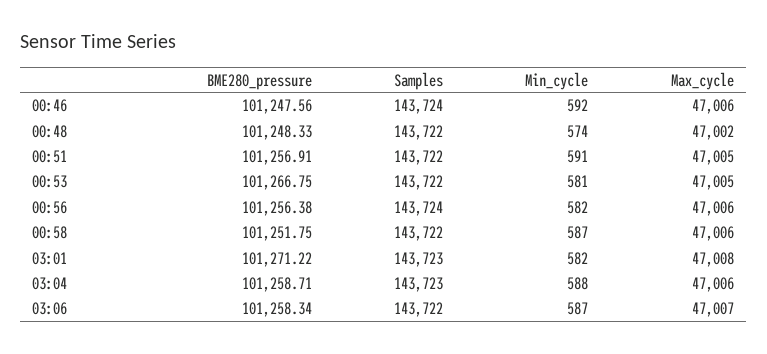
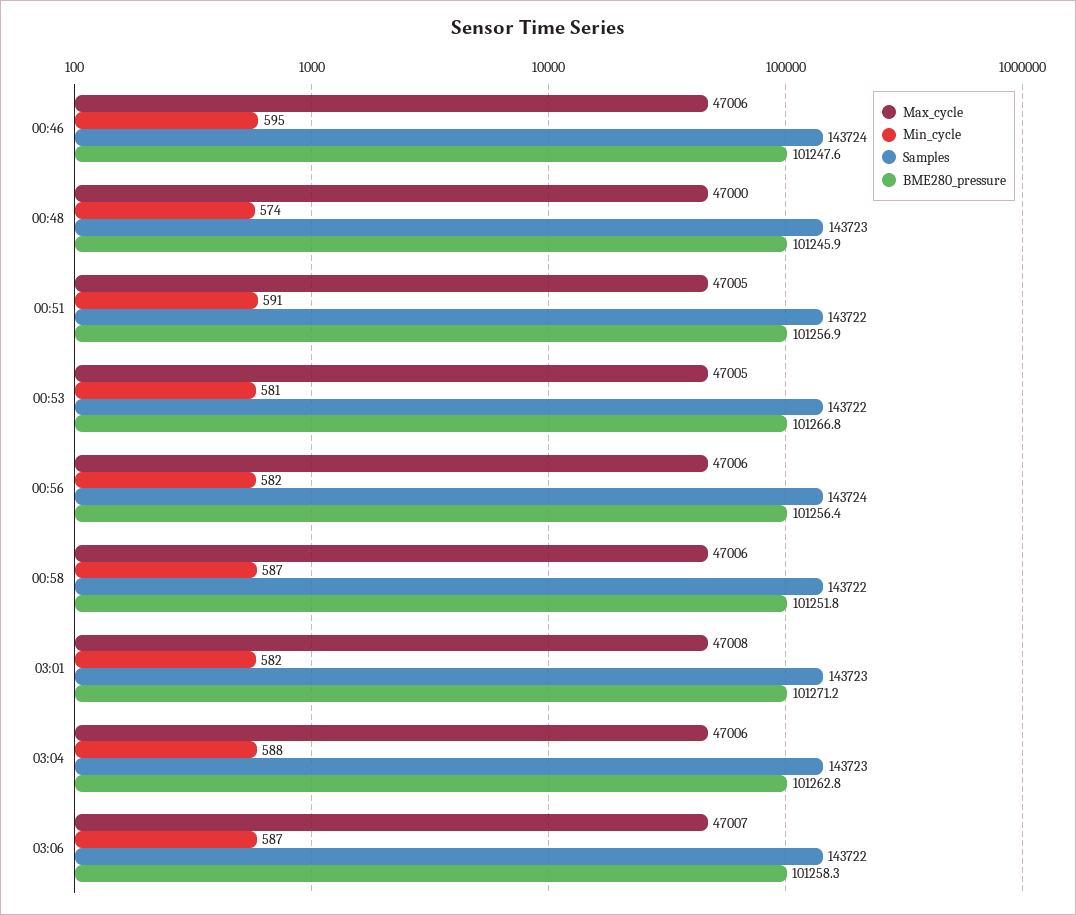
Min_cycle, 00:46: 592 -> 595
BME280_pressure, 00:48: 101248.33 -> 101245.9
Samples, 00:48: 143722 -> 143723
Max_cycle, 00:48: 47002 -> 47000
BME280_pressure, 03:04: 101258.71 -> 101262.8

